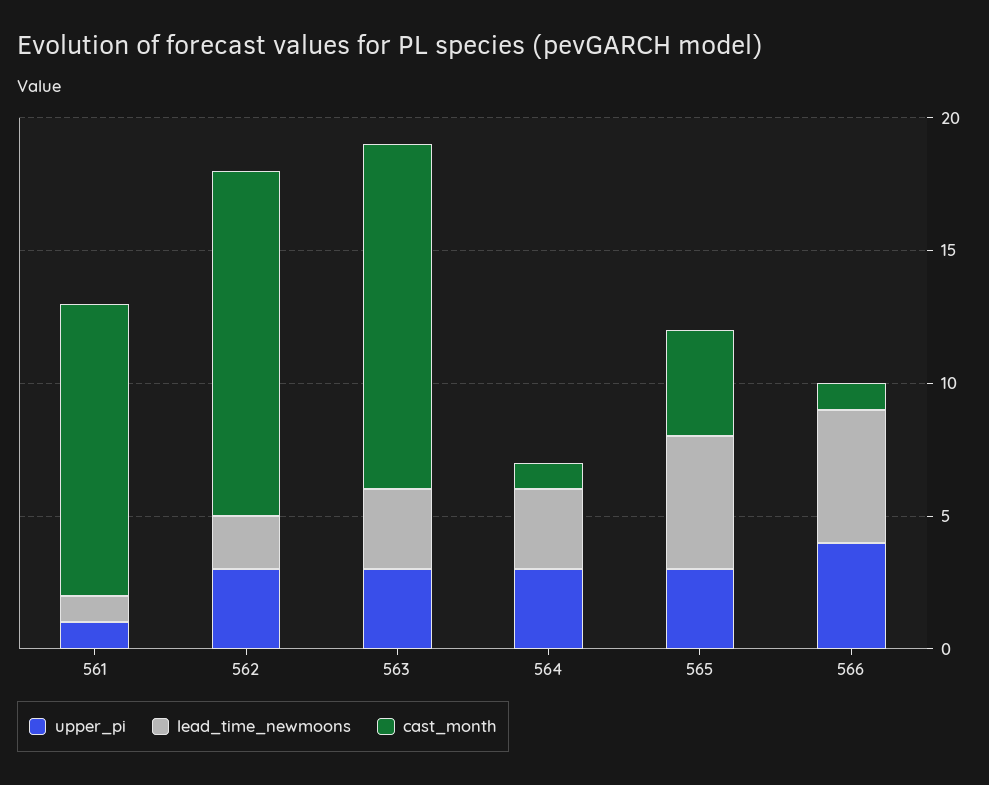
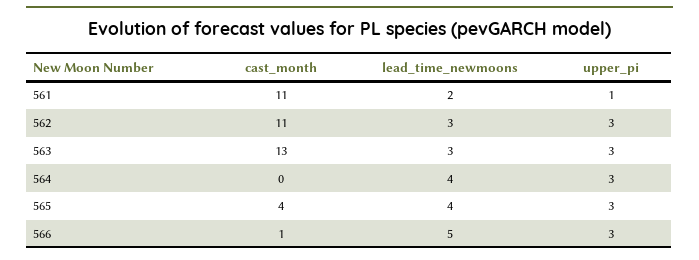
lead_time_newmoons, 561: 1 -> 2
lead_time_newmoons, 562: 2 -> 3
cast_month, 562: 13 -> 11
lead_time_newmoons, 564: 3 -> 4
cast_month, 564: 1 -> 0
lead_time_newmoons, 565: 5 -> 4
upper_pi, 566: 4 -> 3

